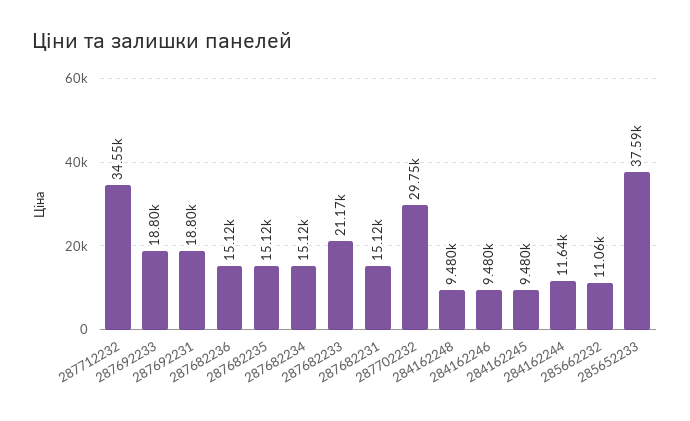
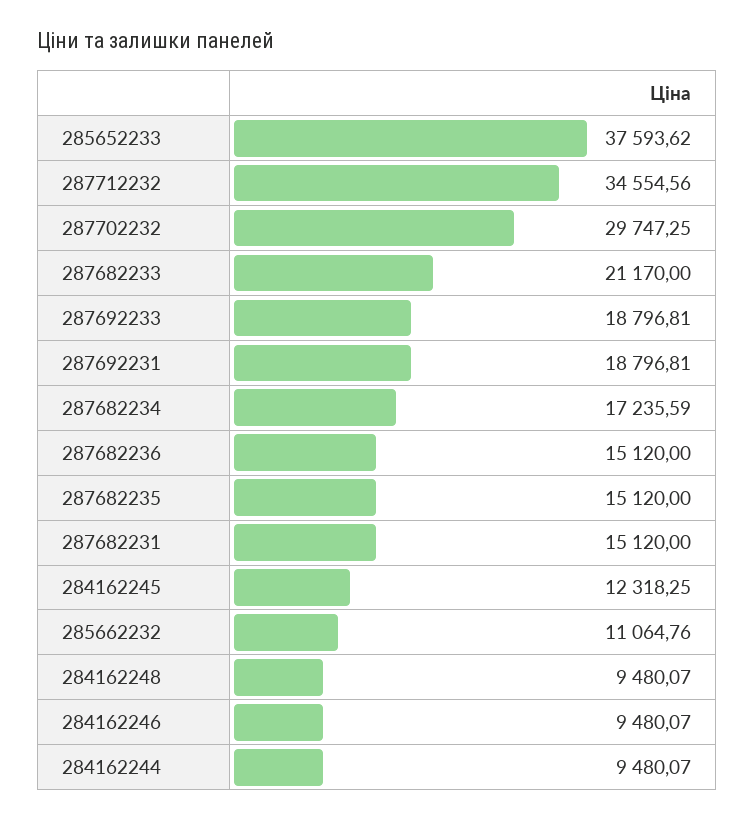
287682234: 15120 -> 17235.59
284162245: 9480 -> 12318.25
284162244: 11640 -> 9480.07

